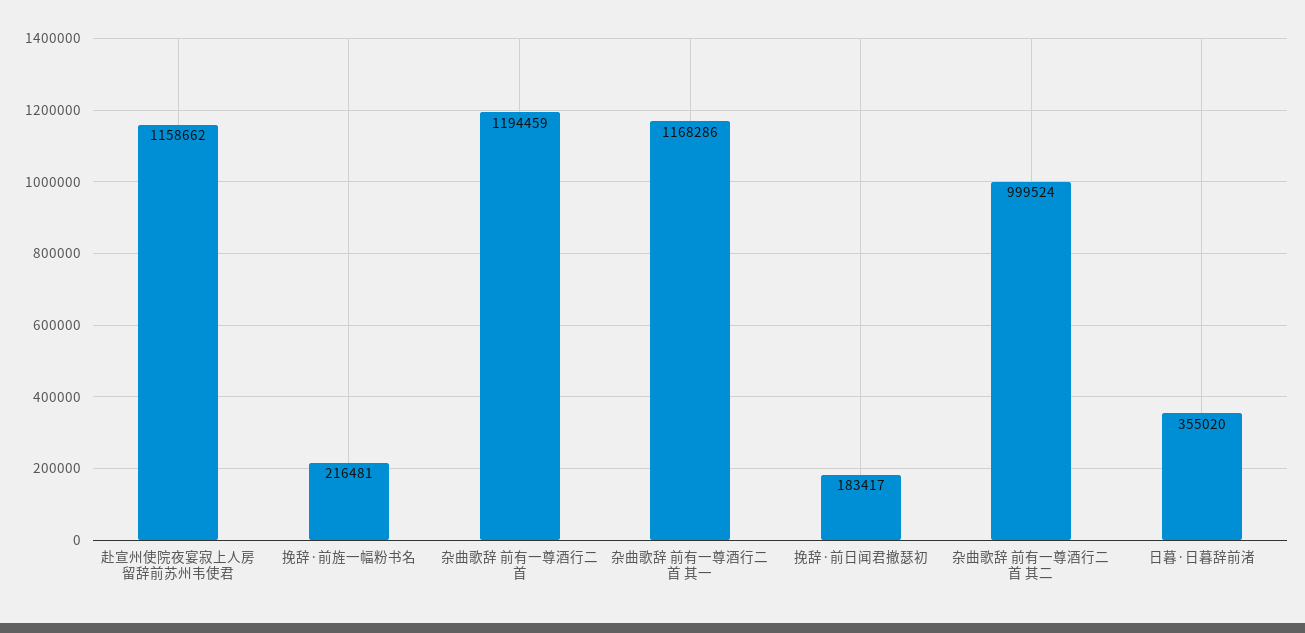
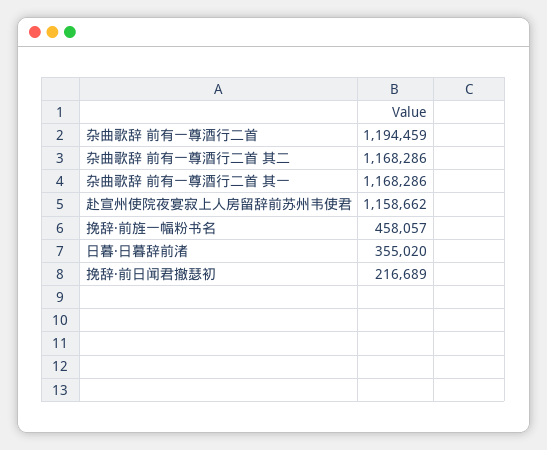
挽辞·前旌一幅粉书名: 216481 -> 458057
挽辞·前日闻君撤瑟初: 183417 -> 216689
杂曲歌辞 前有一尊酒行二首 其二: 999524 -> 1168286

